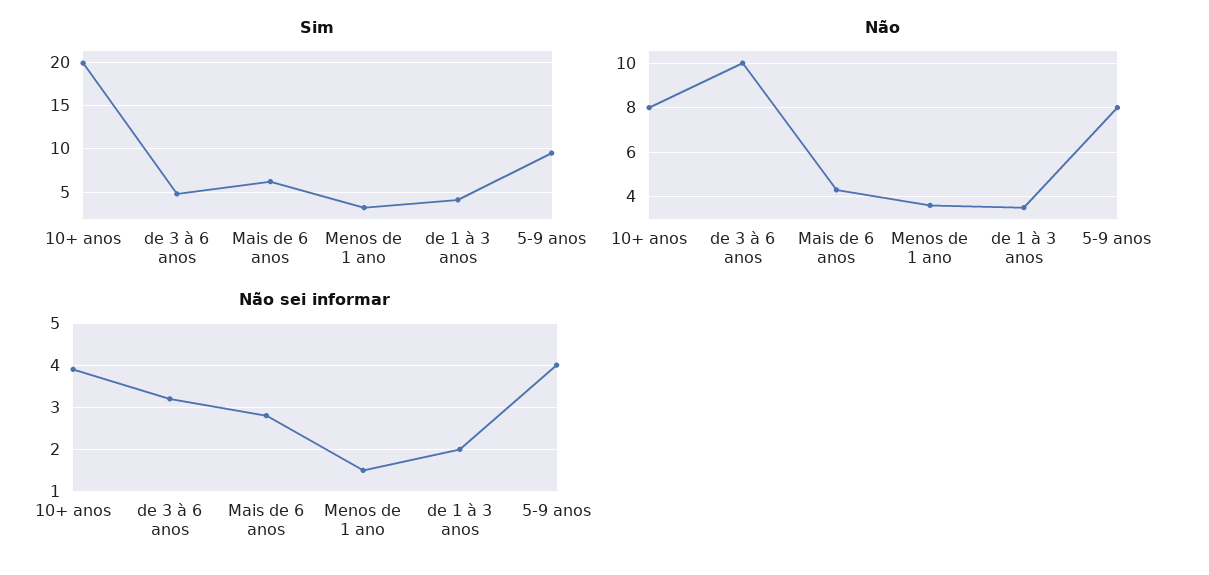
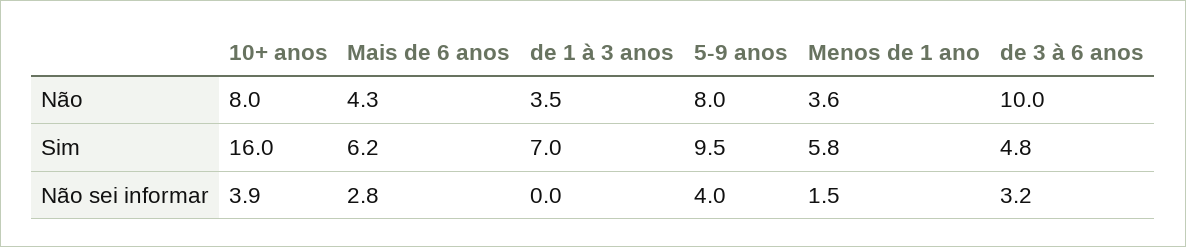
Sim, 10+ anos: 20 -> 16
Sim, Menos de 1 ano: 3 -> 5.8
Sim, de 1 à 3 anos: 4 -> 7
Não sei informar, de 1 à 3 anos: 2 -> 0

